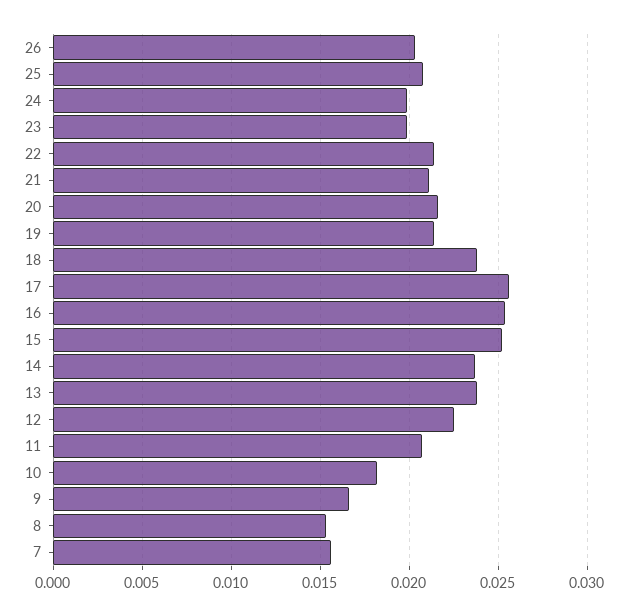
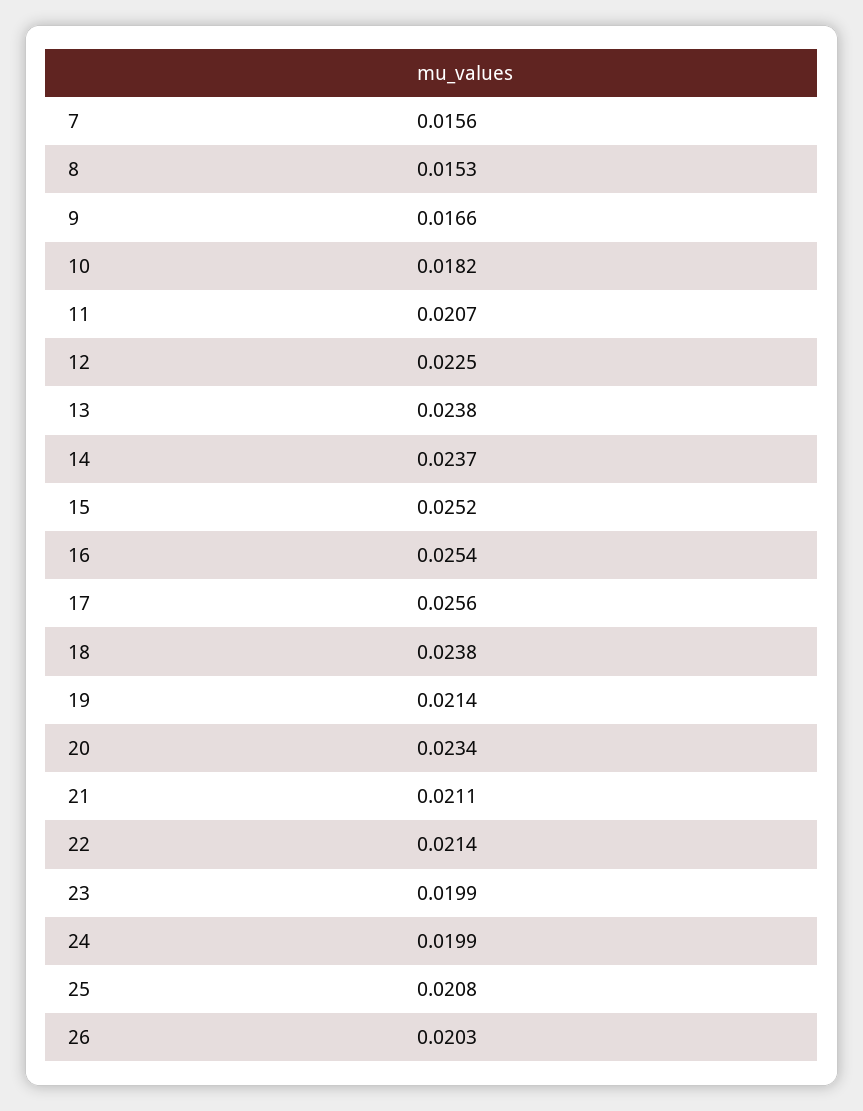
20: 0.0215 -> 0.0234

